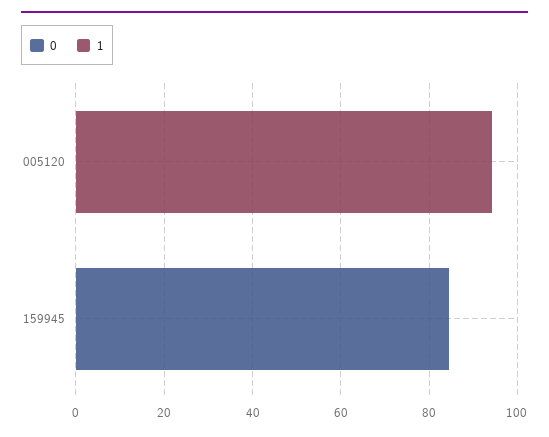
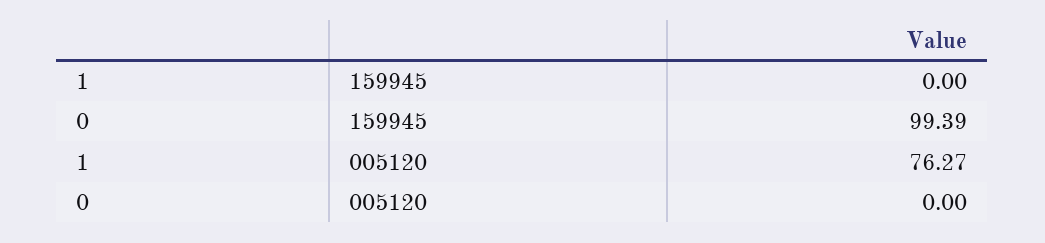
1, 005120: 95 -> 76.27
0, 159945: 85 -> 99.39

